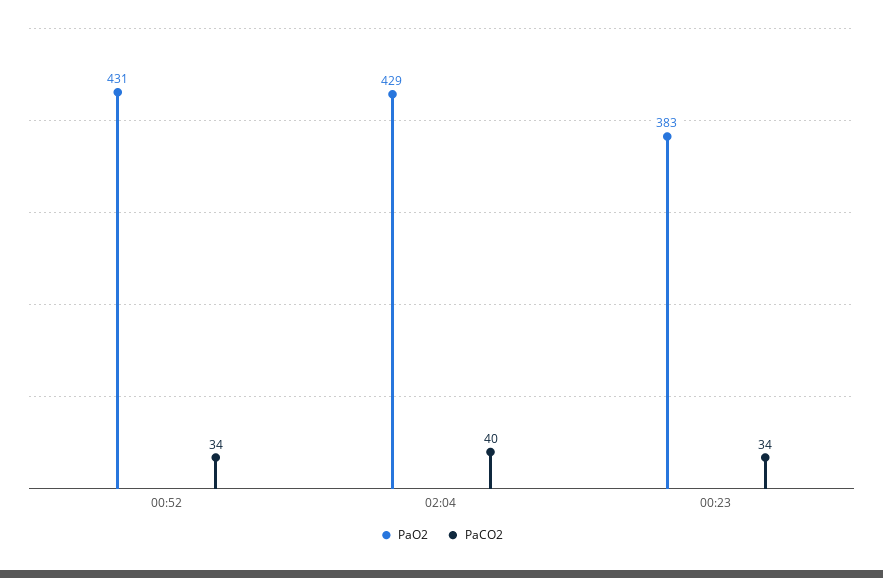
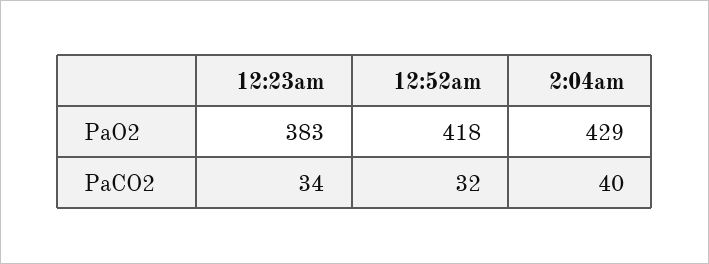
PaO2, 00:52: 431 -> 418
PaCO2, 00:52: 34 -> 32

